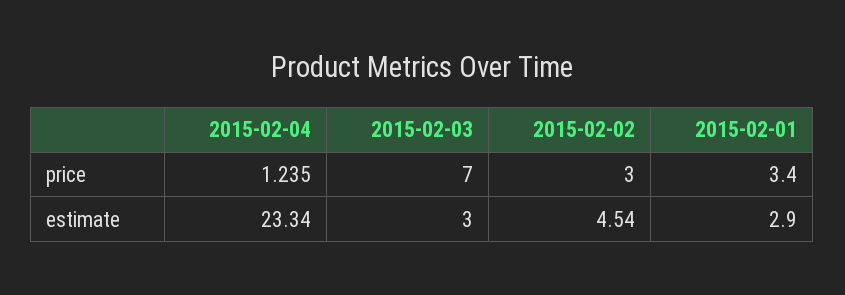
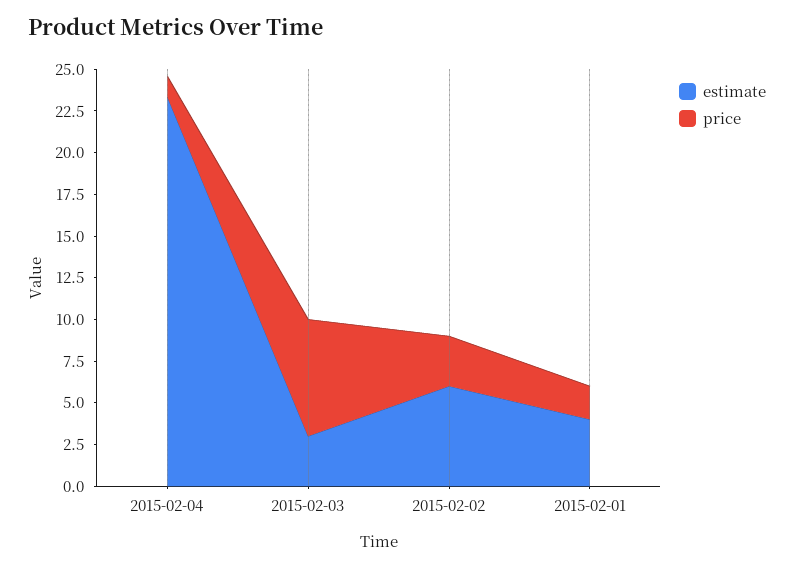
price, 2015-02-01: 3.4 -> 2
estimate, 2015-02-02: 4.54 -> 6
estimate, 2015-02-01: 2.9 -> 4

